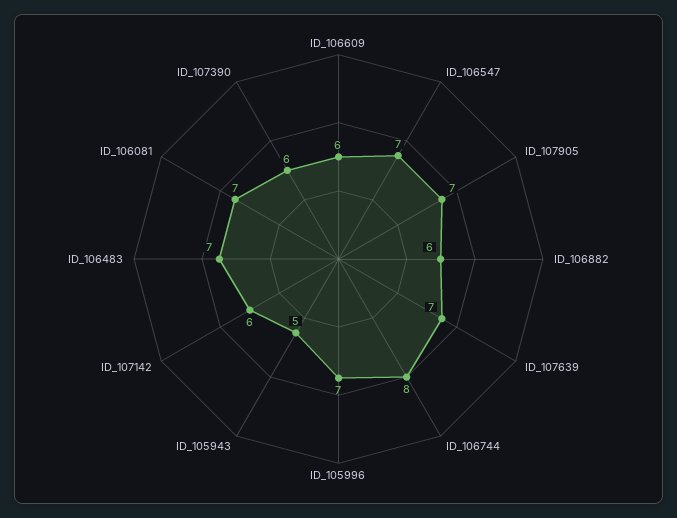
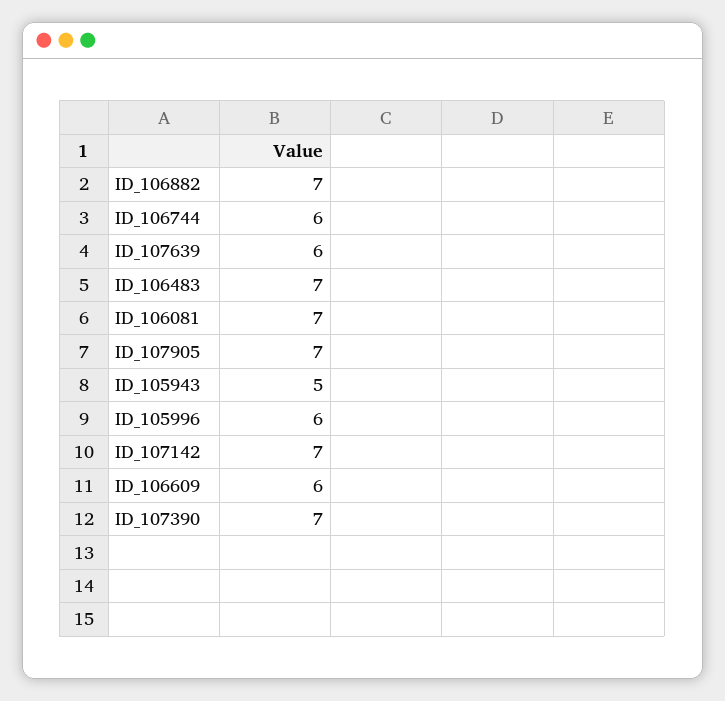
ID_106547: 7 -> none
ID_106882: 6 -> 7
ID_107639: 7 -> 6
ID_106744: 8 -> 6
ID_105996: 7 -> 6
ID_107142: 6 -> 7
ID_107390: 6 -> 7

